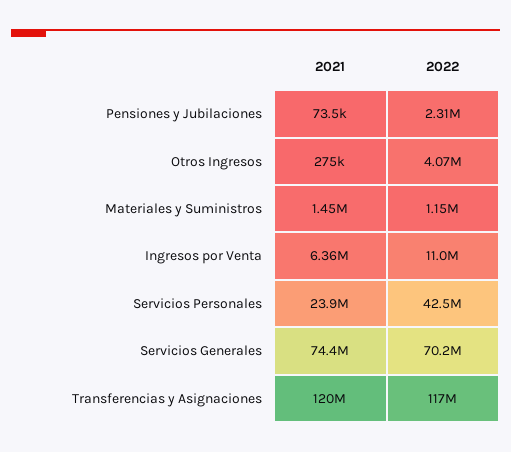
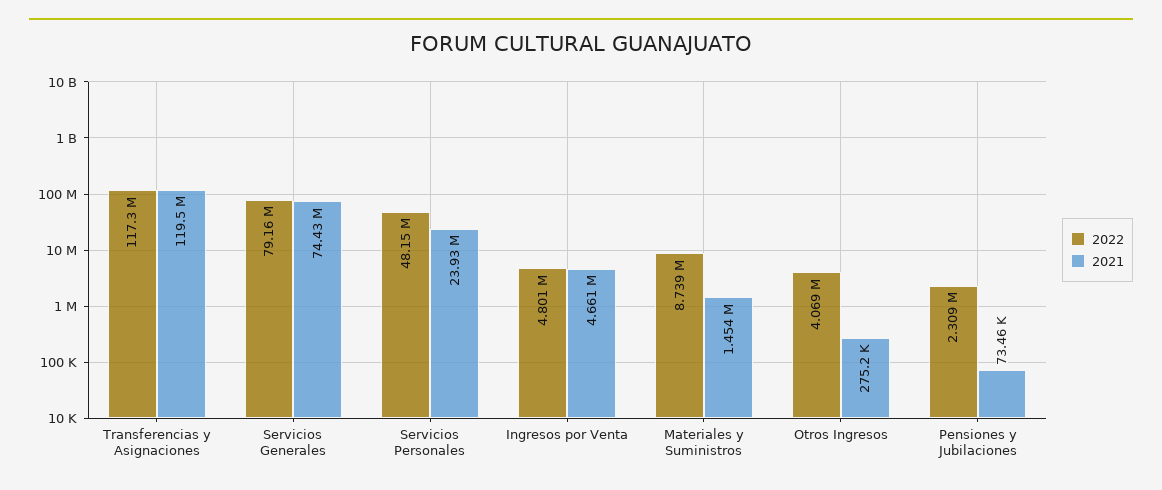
2022, Materiales y Suministros: 1150000 -> 8739000
2021, Ingresos por Venta: 6360000 -> 4661000
2022, Ingresos por Venta: 11000000 -> 4801000
2022, Servicios Personales: 42500000 -> 48150000
2022, Servicios Generales: 70200000 -> 79160000

